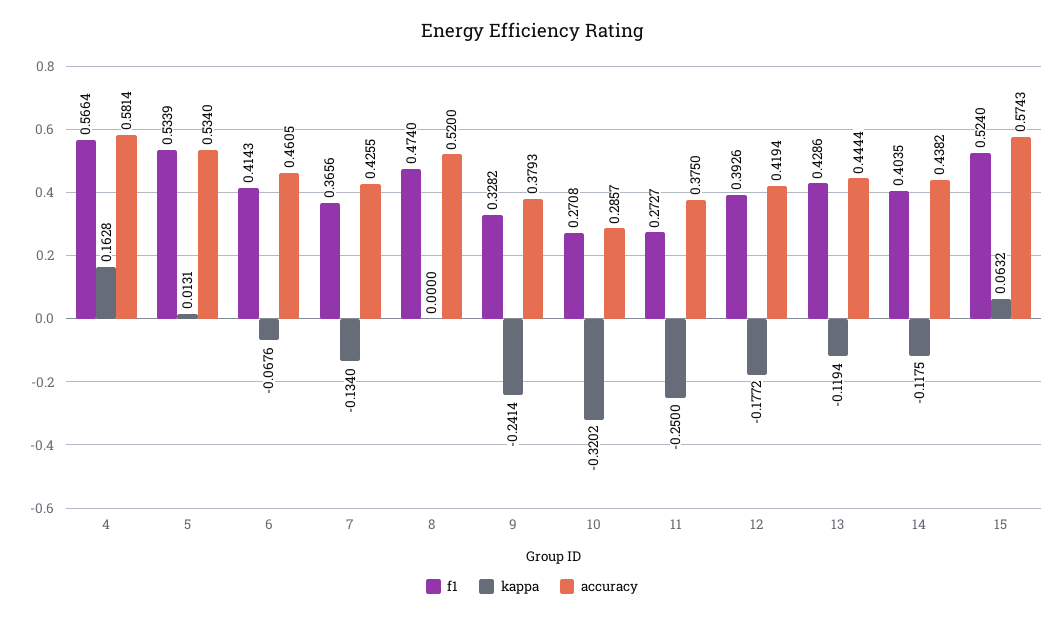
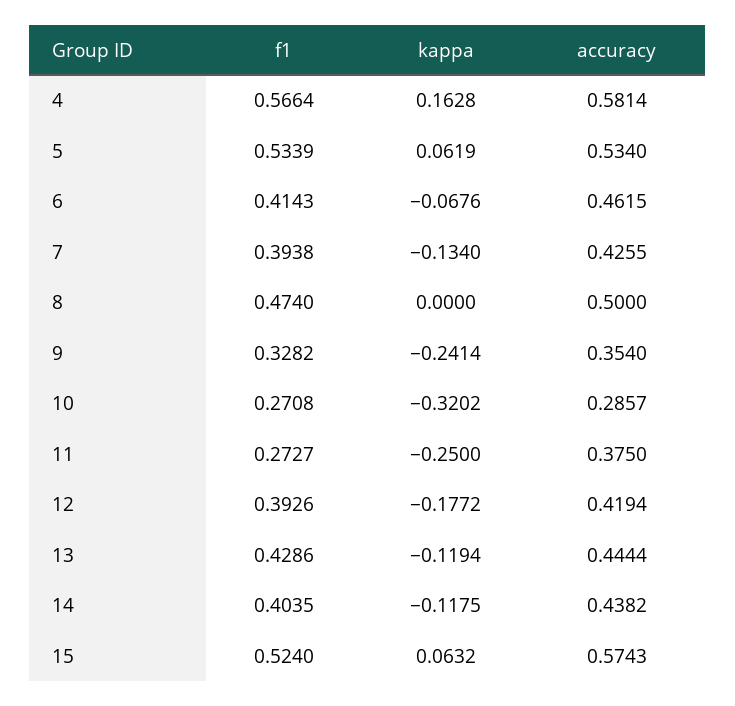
kappa, 5: 0.0131 -> 0.0619
accuracy, 6: 0.4605 -> 0.4615
f1, 7: 0.3656 -> 0.3938
accuracy, 8: 0.52 -> 0.5
accuracy, 9: 0.3793 -> 0.354

